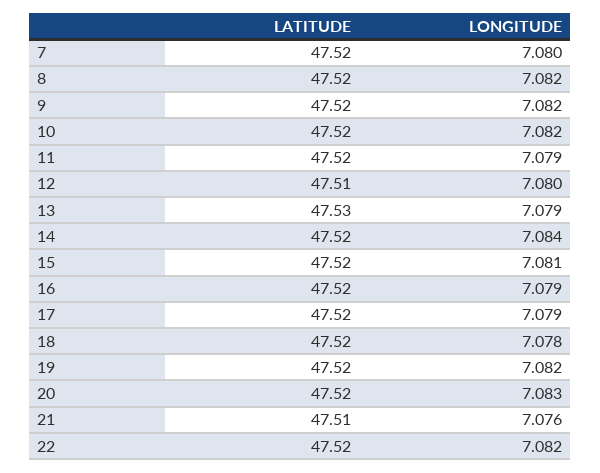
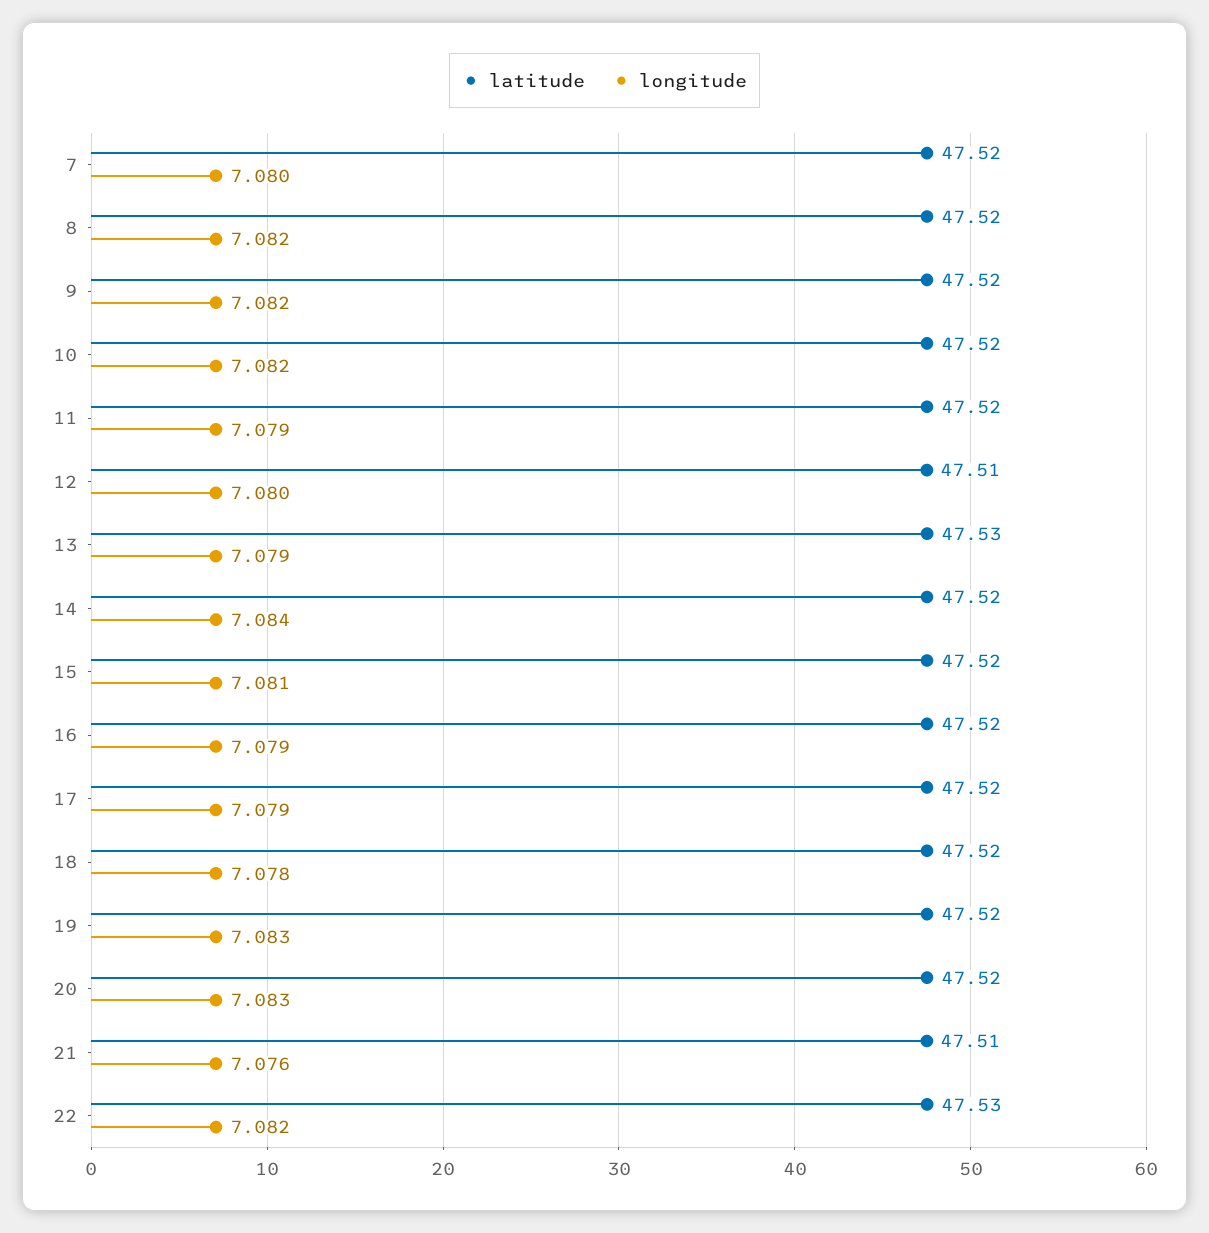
LONGITUDE, 19: 7.082 -> 7.083
LATITUDE, 22: 47.52 -> 47.53

